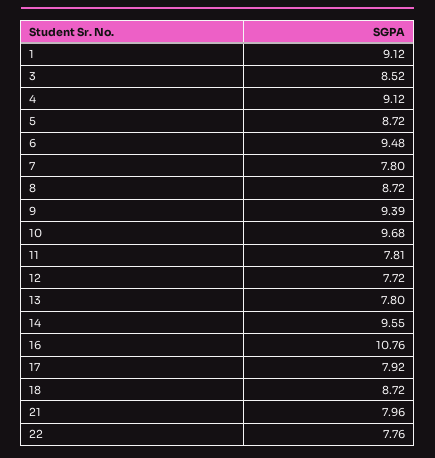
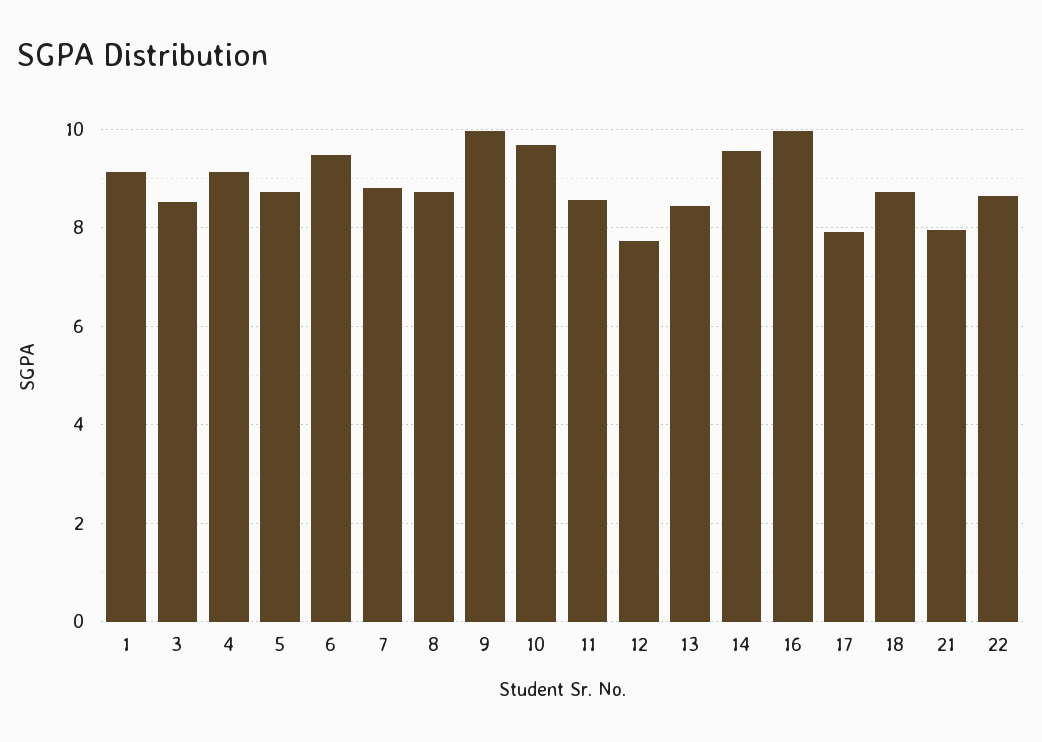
7: 7.8 -> 8.8
9: 9.39 -> 10
11: 7.81 -> 8.6
13: 7.8 -> 8.4
16: 10.76 -> 10
22: 7.76 -> 8.6

